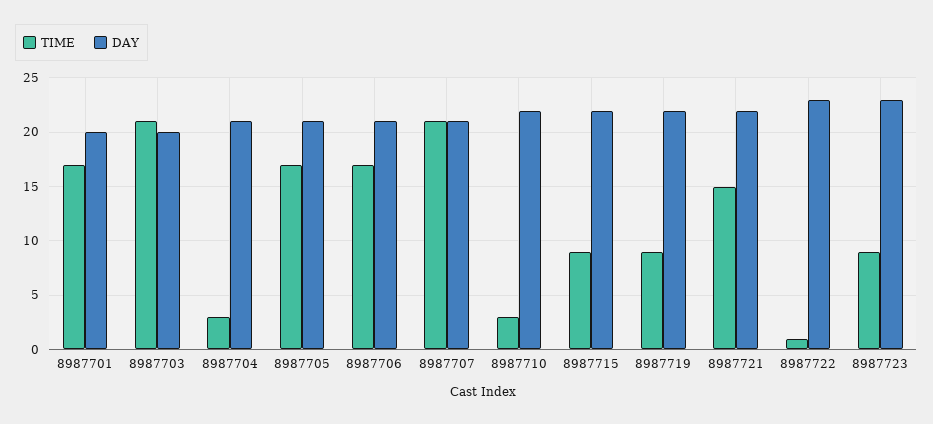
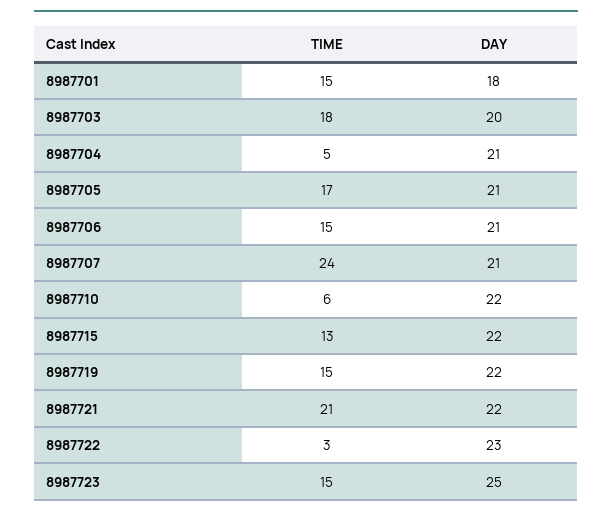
TIME, 8987701: 17 -> 15
DAY, 8987701: 20 -> 18
TIME, 8987703: 21 -> 18
TIME, 8987704: 3 -> 5
TIME, 8987706: 17 -> 15
TIME, 8987707: 21 -> 24
TIME, 8987710: 3 -> 6
TIME, 8987715: 9 -> 13
TIME, 8987719: 9 -> 15
TIME, 8987721: 15 -> 21
TIME, 8987722: 1 -> 3
TIME, 8987723: 9 -> 15
DAY, 8987723: 23 -> 25

